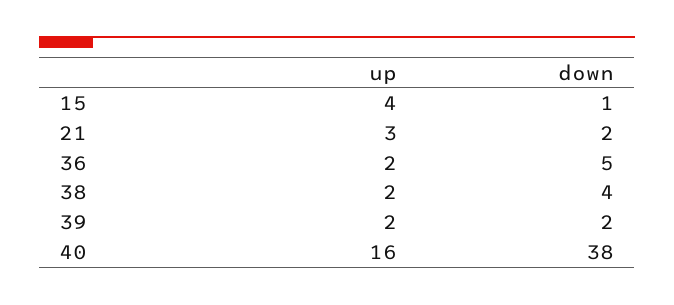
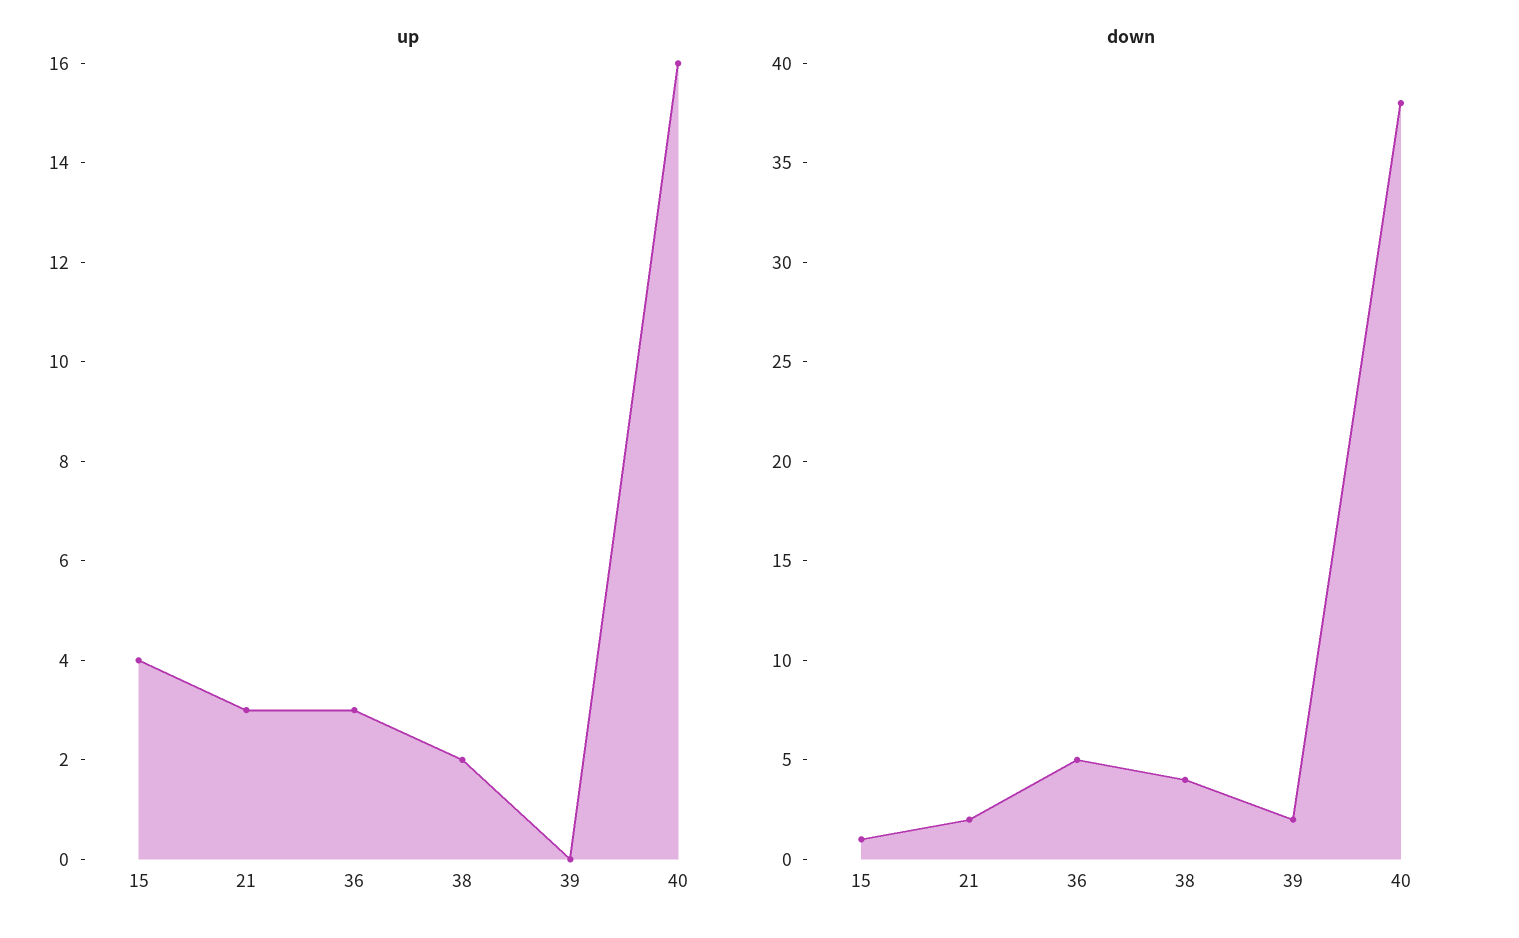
up, 36: 2 -> 3
up, 39: 2 -> 0

